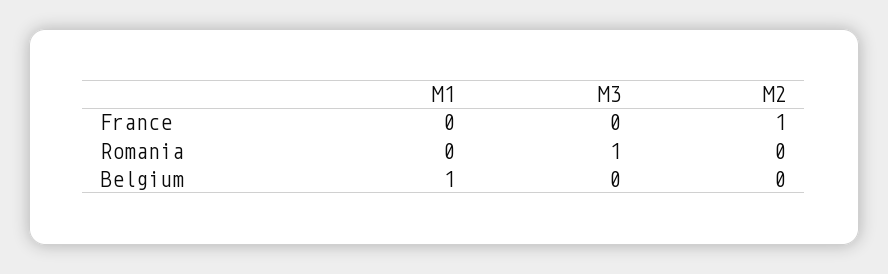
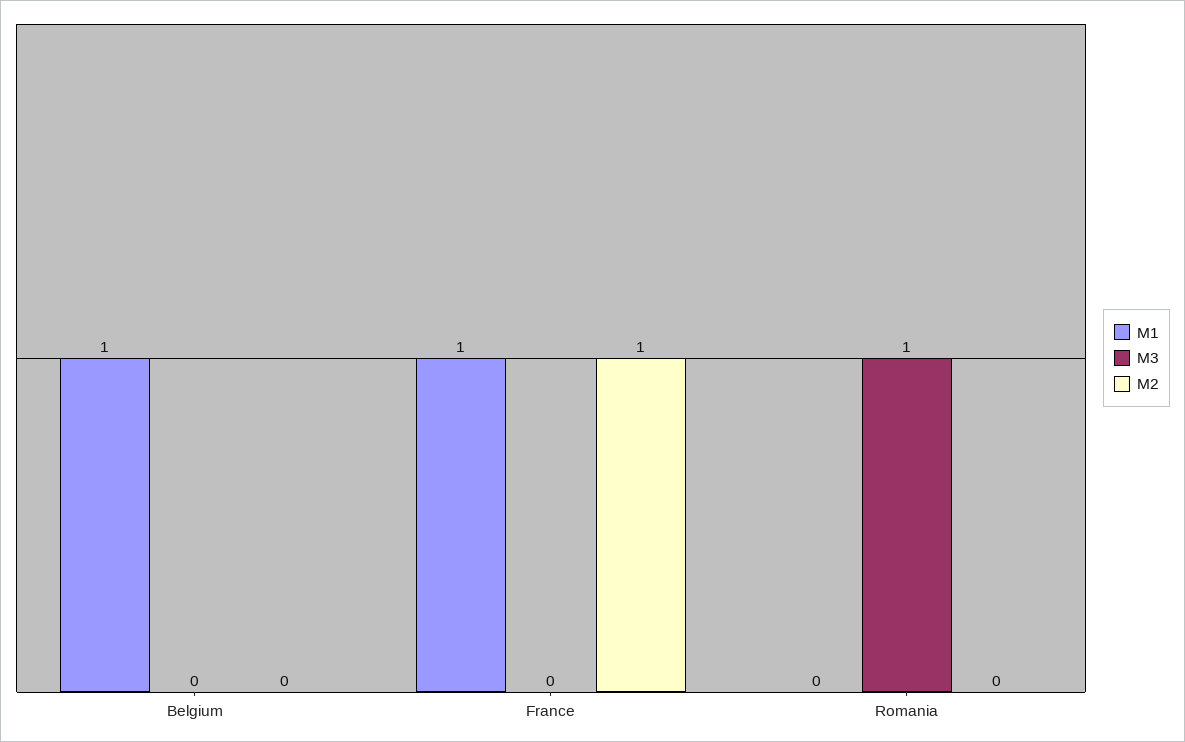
M1, France: 0 -> 1

